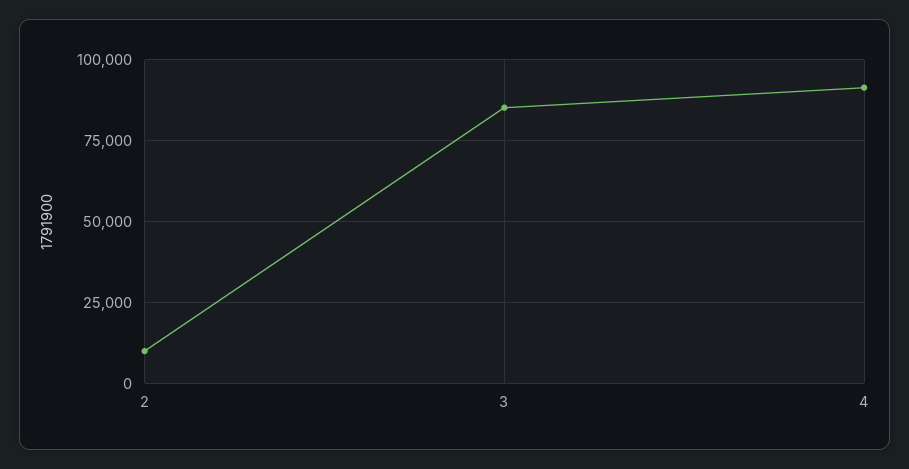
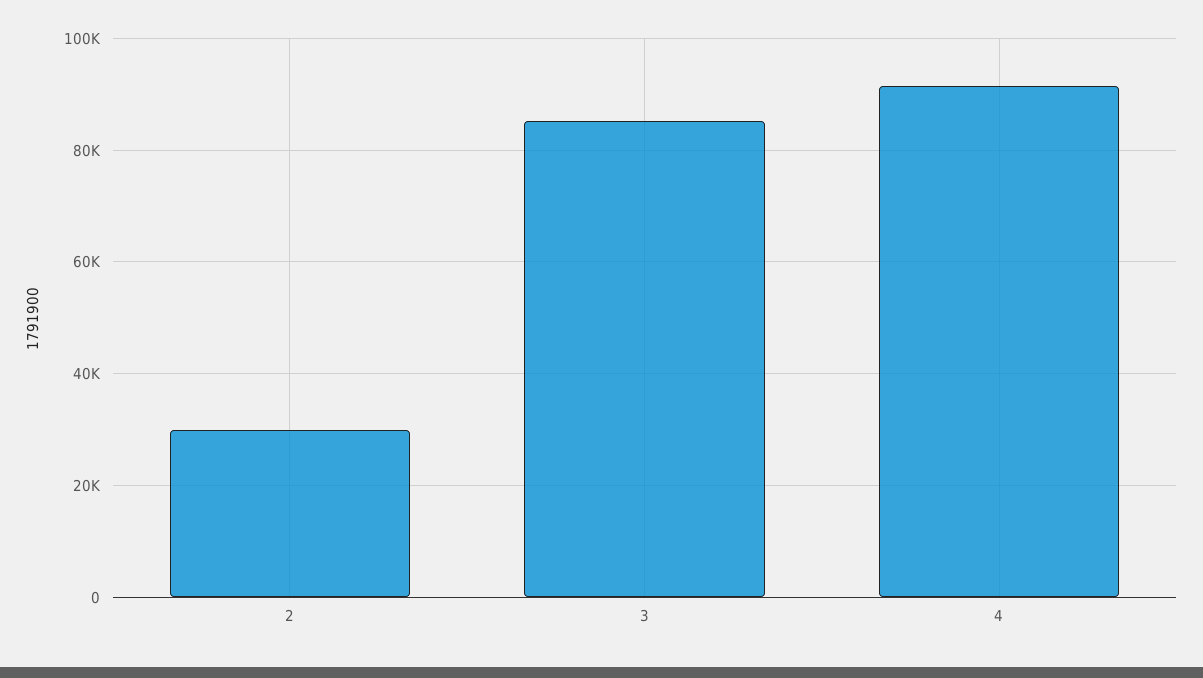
2: 10000 -> 30000

